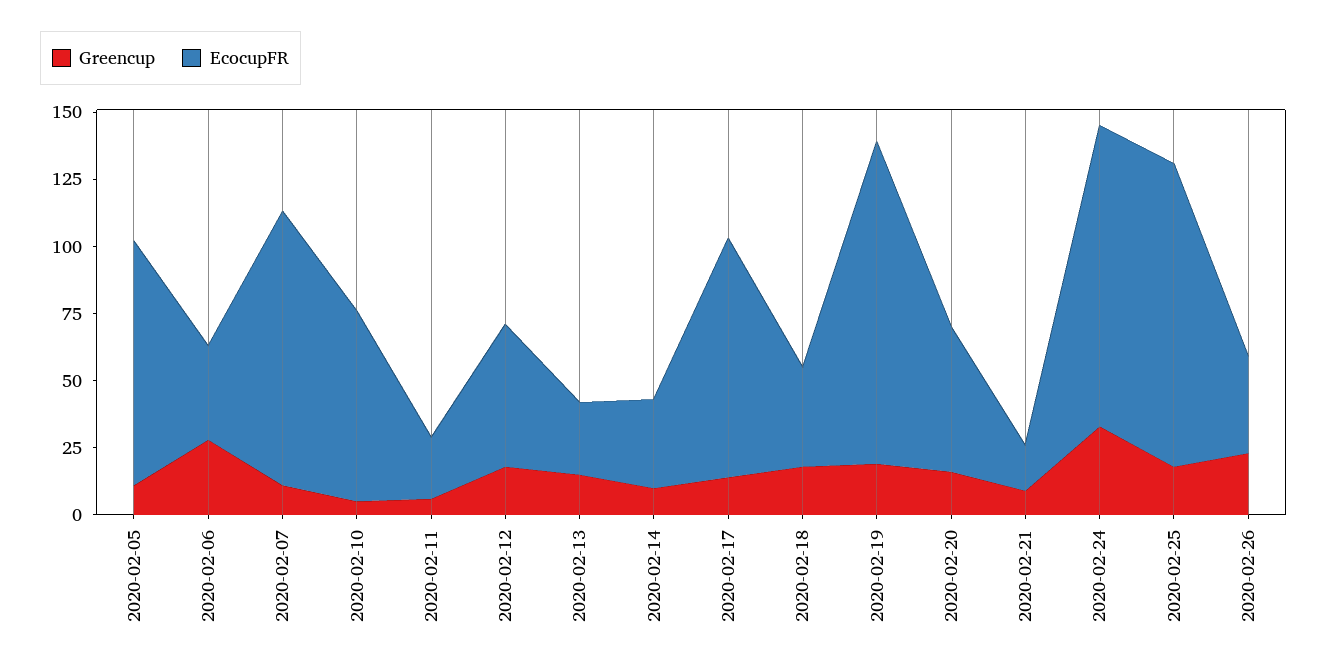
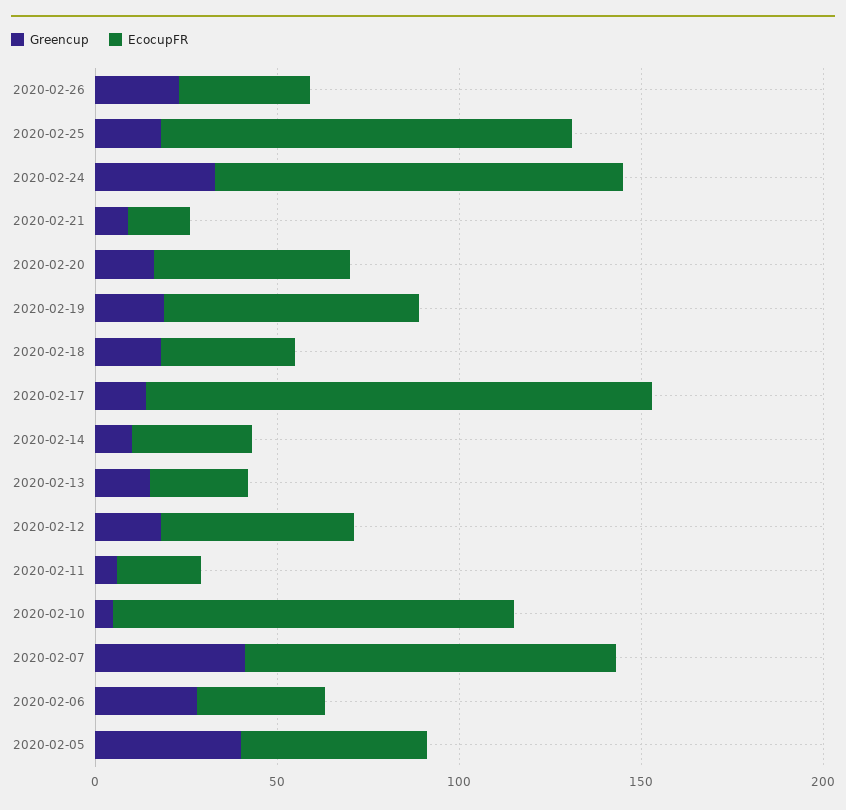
Greencup, 2020-02-05: 10 -> 40
EcocupFR, 2020-02-05: 90 -> 50
Greencup, 2020-02-07: 10 -> 40
EcocupFR, 2020-02-10: 70 -> 110
EcocupFR, 2020-02-17: 90 -> 140
EcocupFR, 2020-02-19: 120 -> 70

